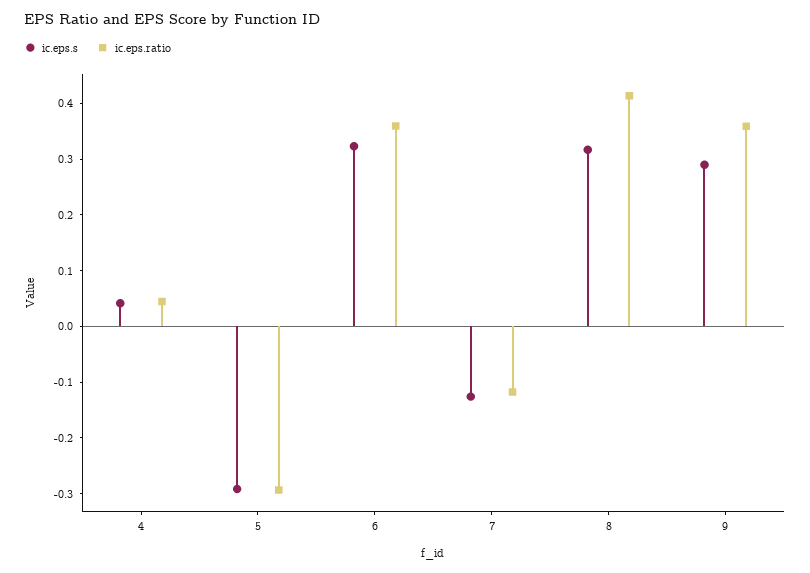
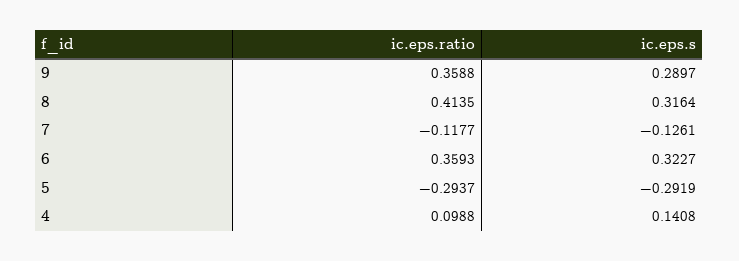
ic.eps.s, 4: 0.04 -> 0.1408
ic.eps.ratio, 4: 0.04 -> 0.0988

